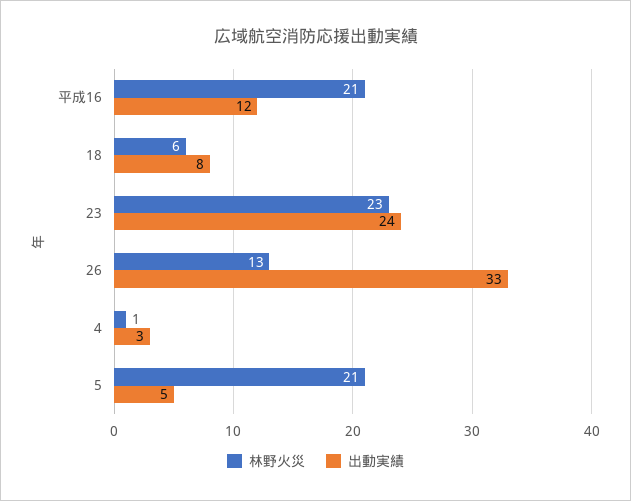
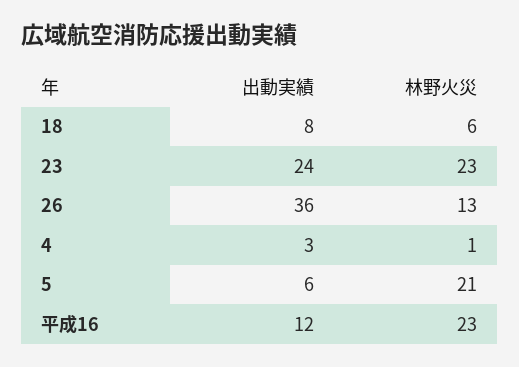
林野火災, 平成16: 21 -> 23
出動実績, 26: 33 -> 36
出動実績, 5: 5 -> 6

